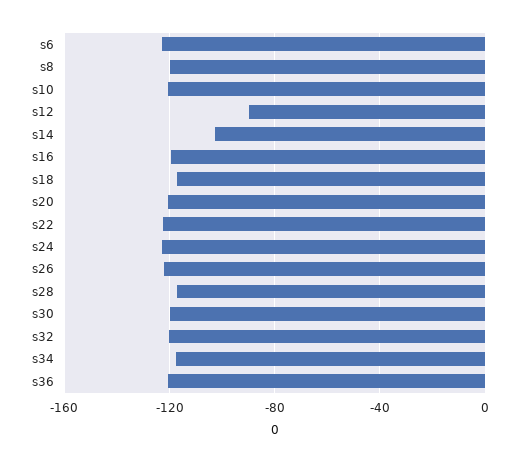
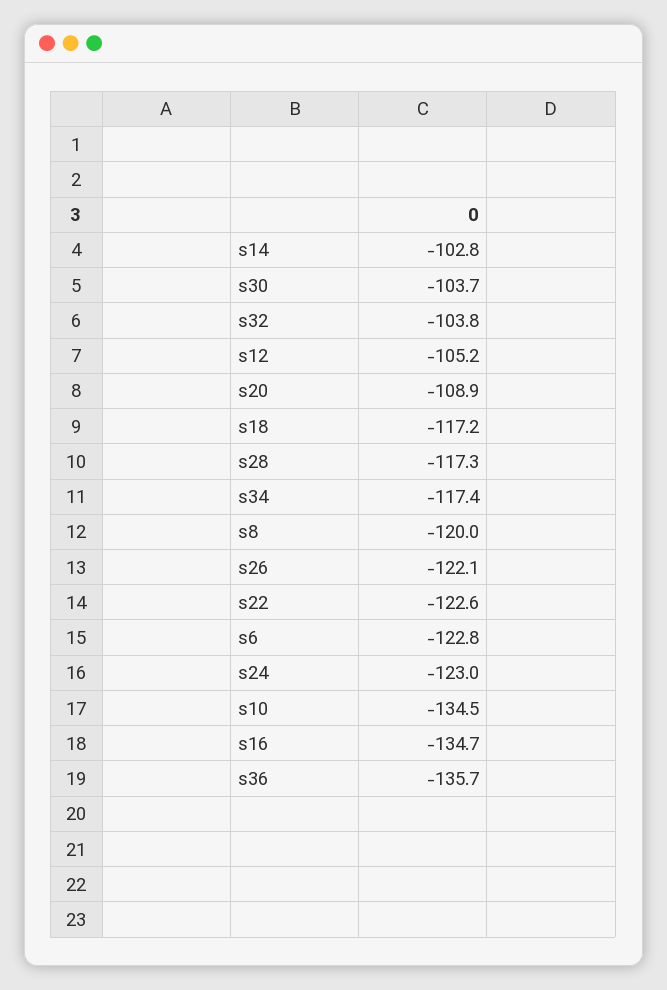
s10: -120 -> -134.5
s12: -90 -> -105.2
s16: -120 -> -134.7
s20: -120 -> -108.9
s30: -120 -> -103.7
s32: -120 -> -103.8
s36: -120 -> -135.7

